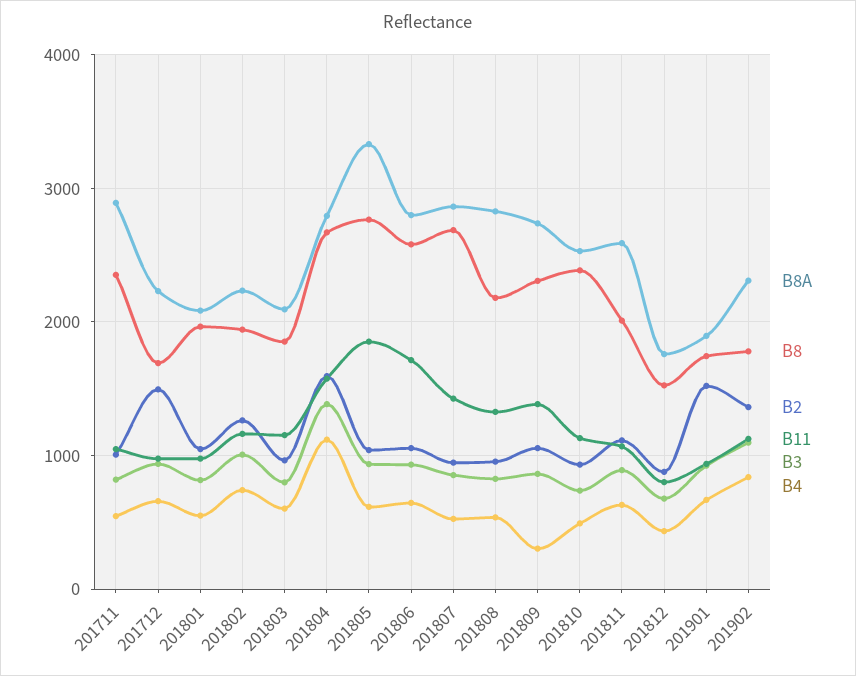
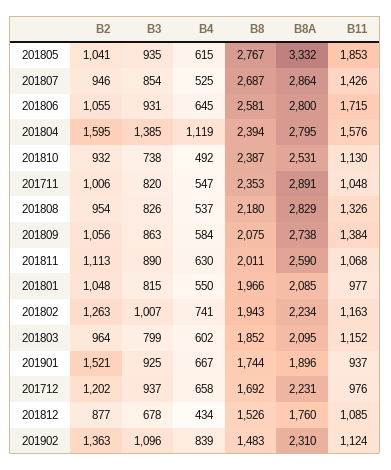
B2, 201712: 1500 -> 1202
B8, 201804: 2700 -> 2394
B8, 201809: 2300 -> 2075
B4, 201809: 300 -> 584
B11, 201812: 800 -> 1085
B8, 201902: 1800 -> 1483

